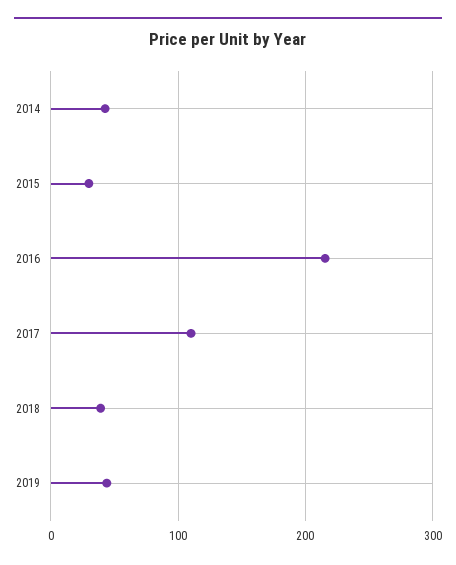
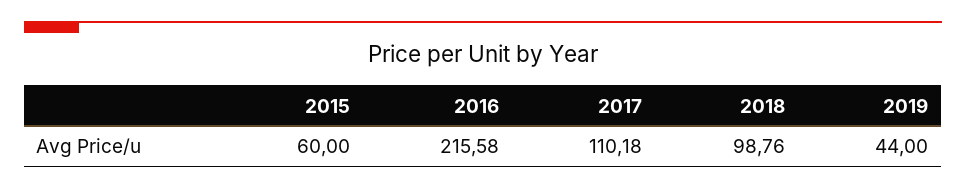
2014: 40 -> none
2015: 30 -> 60
2018: 40 -> 98.76

